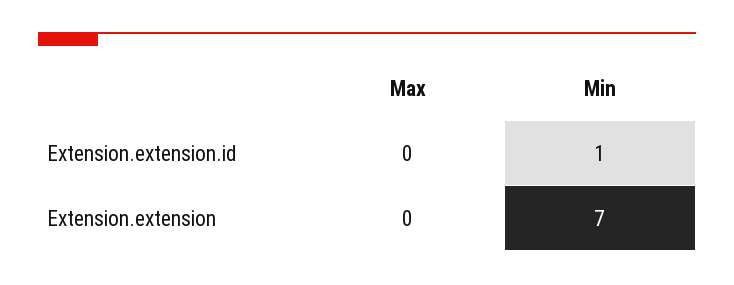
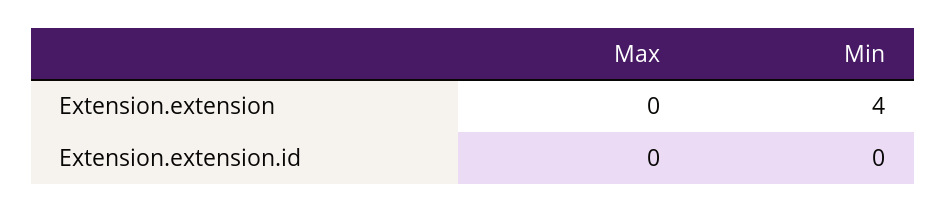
Min, Extension.extension.id: 1 -> 0
Min, Extension.extension: 7 -> 4

